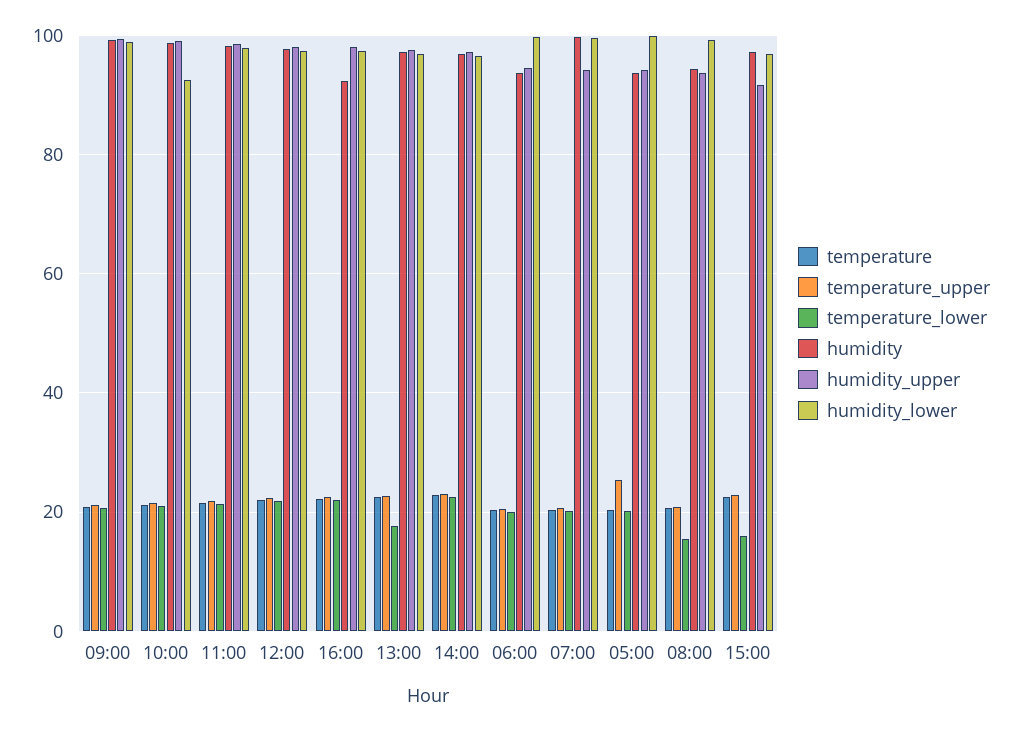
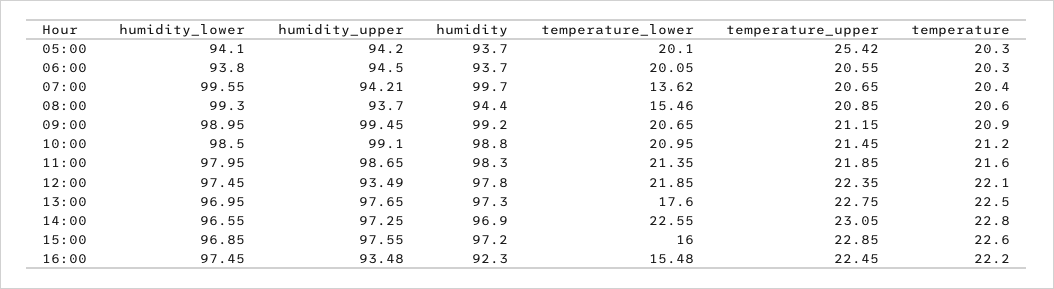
humidity_lower, 10:00: 92 -> 98.5
humidity_upper, 12:00: 98 -> 93.49
temperature_lower, 16:00: 22 -> 15.48
humidity_upper, 16:00: 98 -> 93.48
humidity_lower, 06:00: 100 -> 93.8
temperature_lower, 07:00: 20 -> 13.62
humidity_lower, 05:00: 100 -> 94.1
humidity_upper, 15:00: 92 -> 97.55

